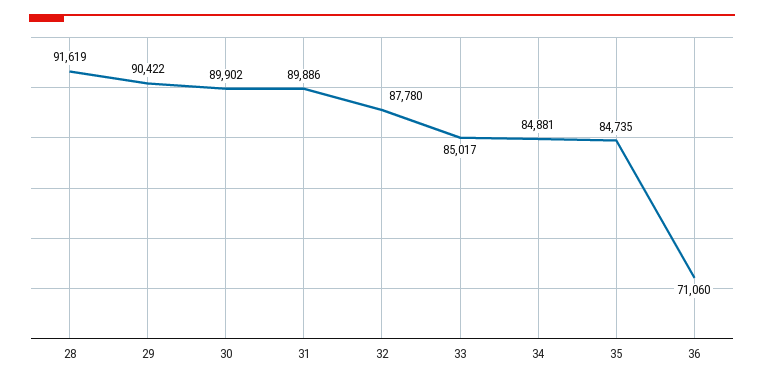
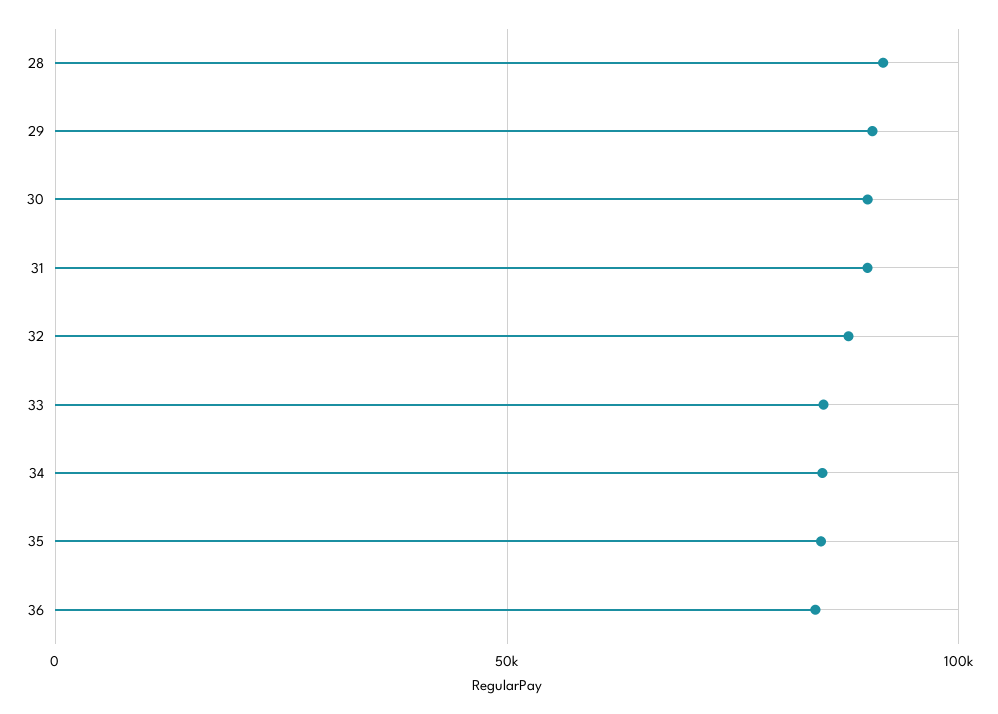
36: 71060 -> 85000

